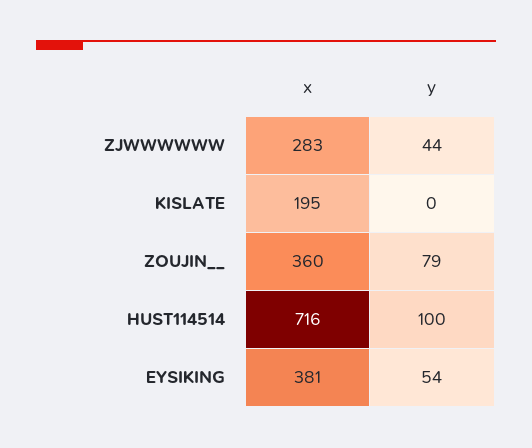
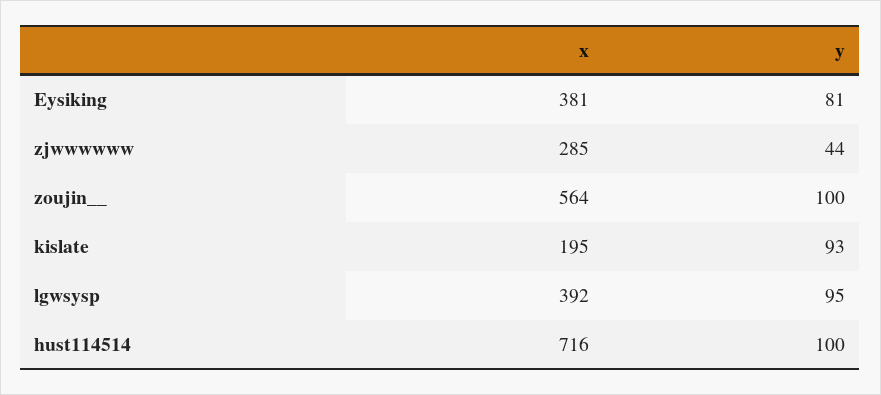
x, ZJWWWWWW: 283 -> 285
y, KISLATE: 0 -> 93
x, ZOUJIN__: 360 -> 564
y, ZOUJIN__: 79 -> 100
y, EYSIKING: 54 -> 81
x, lgwsysp: none -> 392
y, lgwsysp: none -> 95

